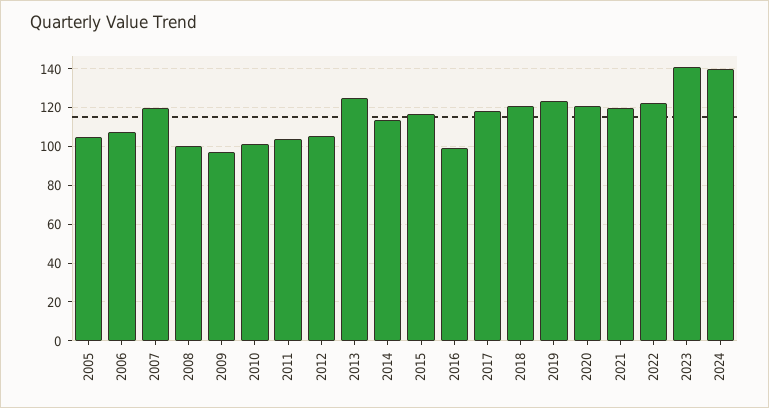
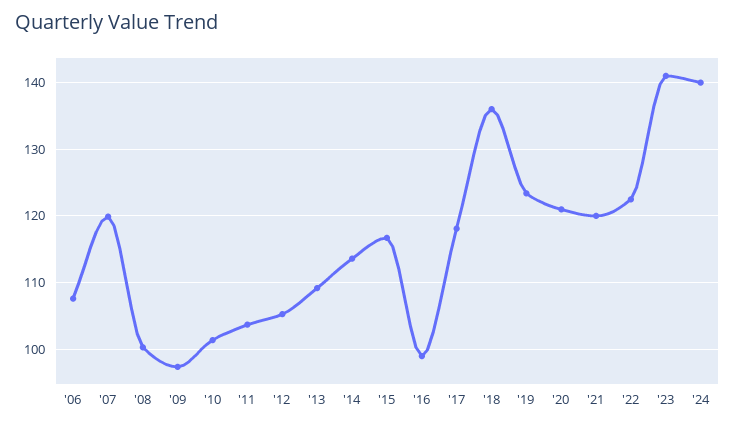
2005: 105 -> none
2013: 125 -> 109
2018: 120 -> 136

